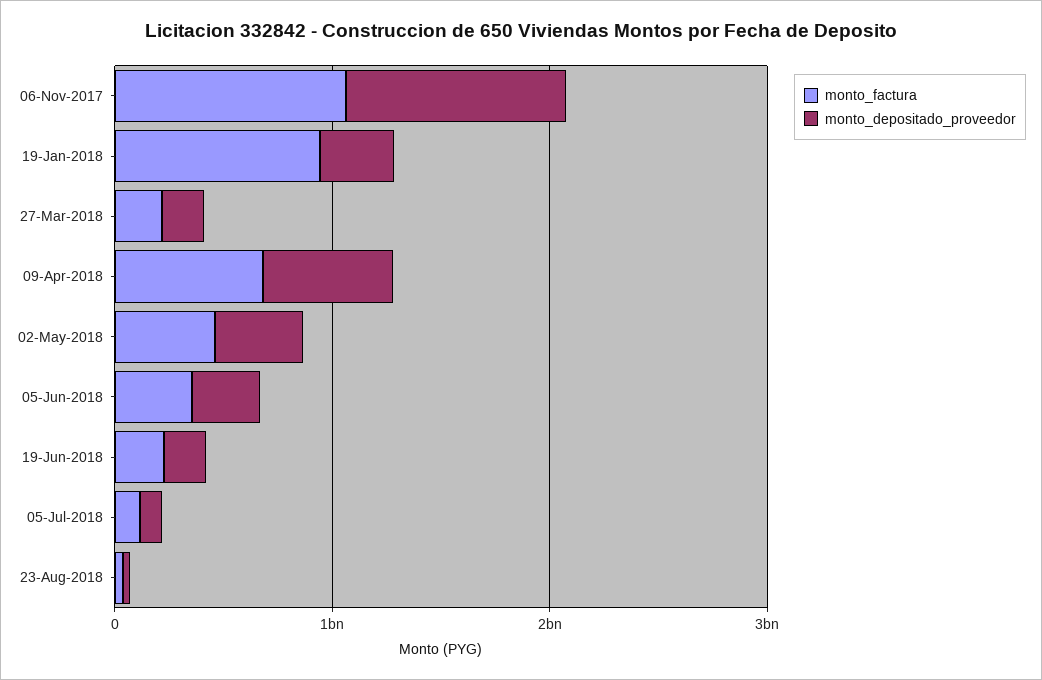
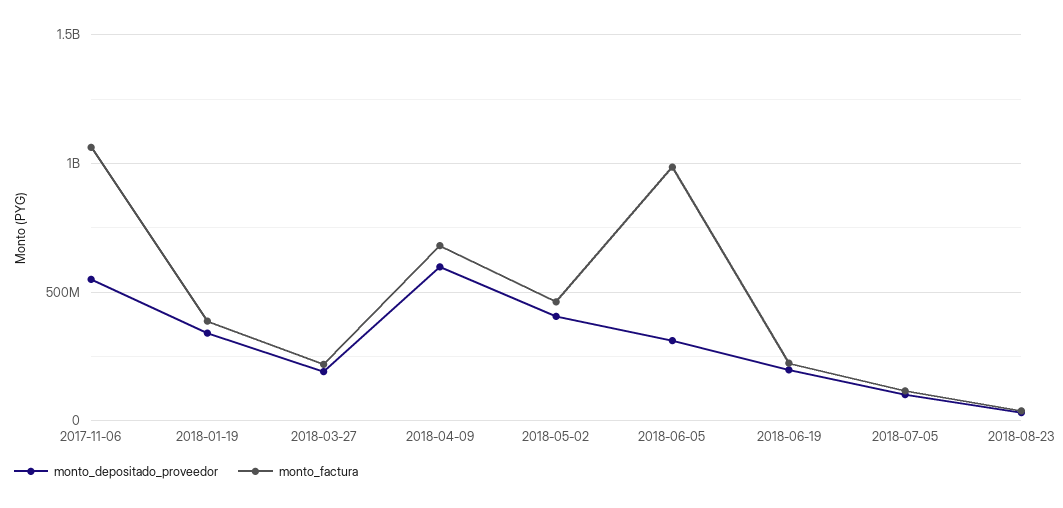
monto_depositado_proveedor, 06-Nov-2017: 1000000000 -> 550000000
monto_factura, 19-Jan-2018: 1000000000 -> 400000000
monto_factura, 05-Jun-2018: 400000000 -> 1000000000

